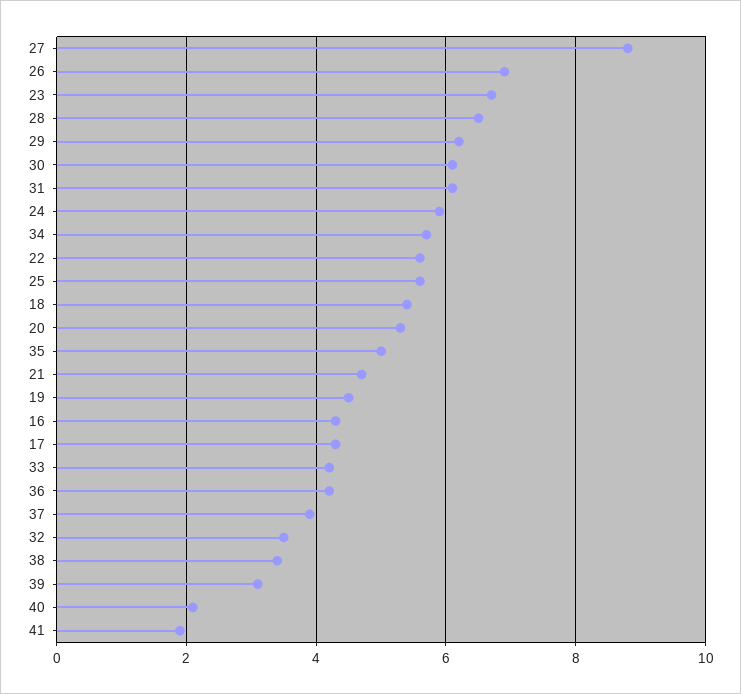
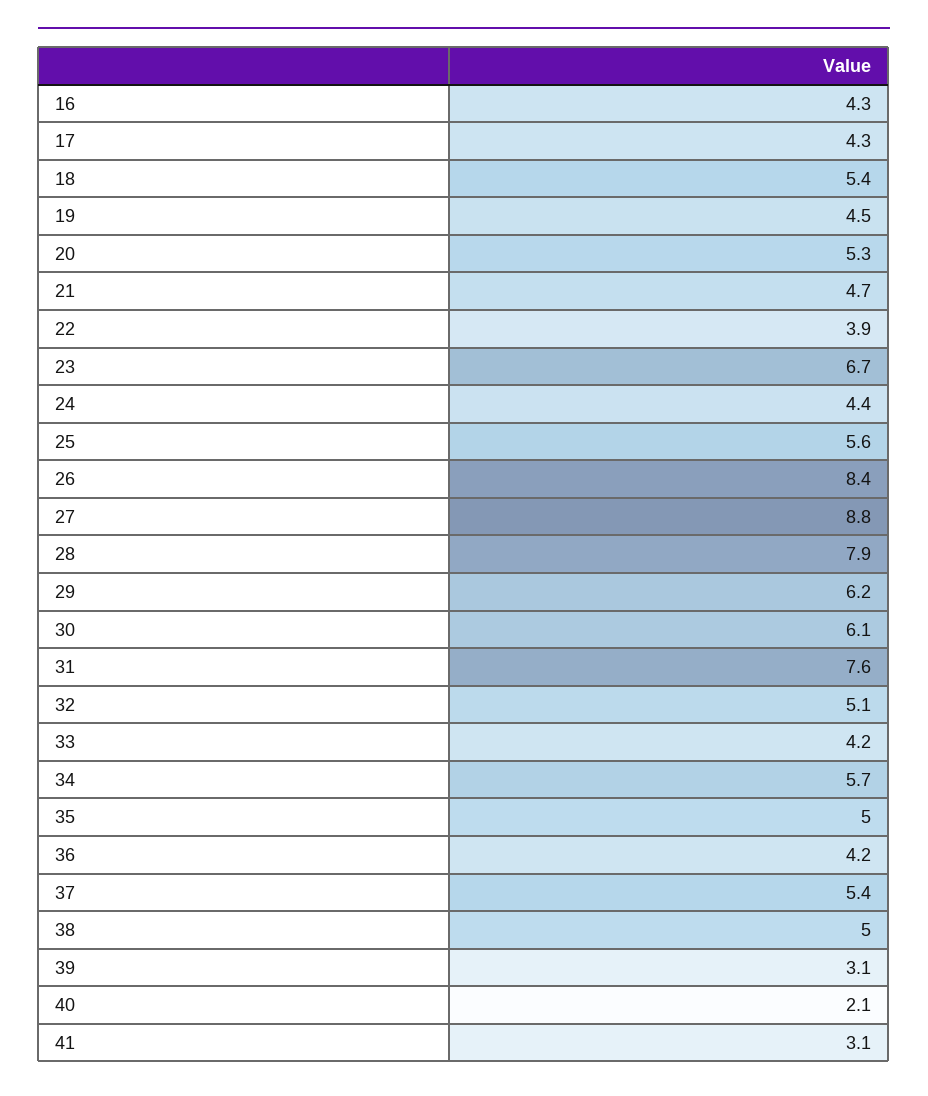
26: 7 -> 8.4
28: 6.5 -> 7.9
31: 6 -> 7.6
24: 6 -> 4.4
22: 5.5 -> 3.9
37: 4 -> 5.4
32: 3.5 -> 5.1
38: 3.5 -> 5
41: 2 -> 3.1

